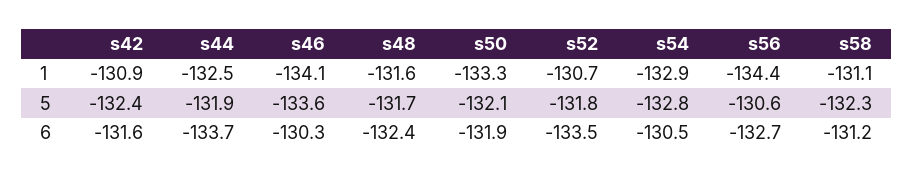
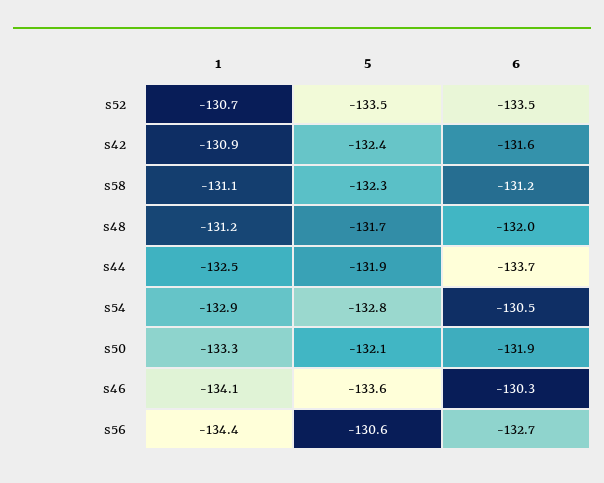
s48, 1: -131.6 -> -131.2
s52, 5: -131.8 -> -133.5
s48, 6: -132.4 -> -132

